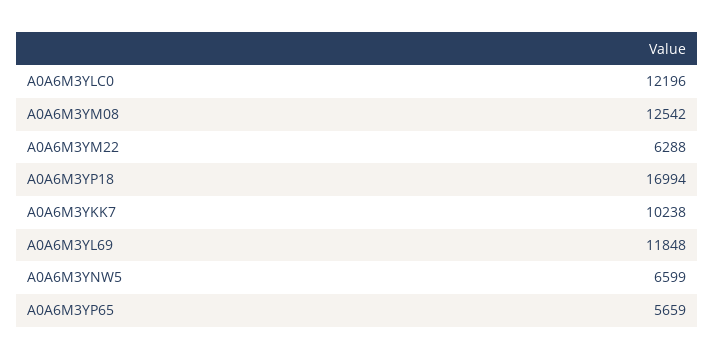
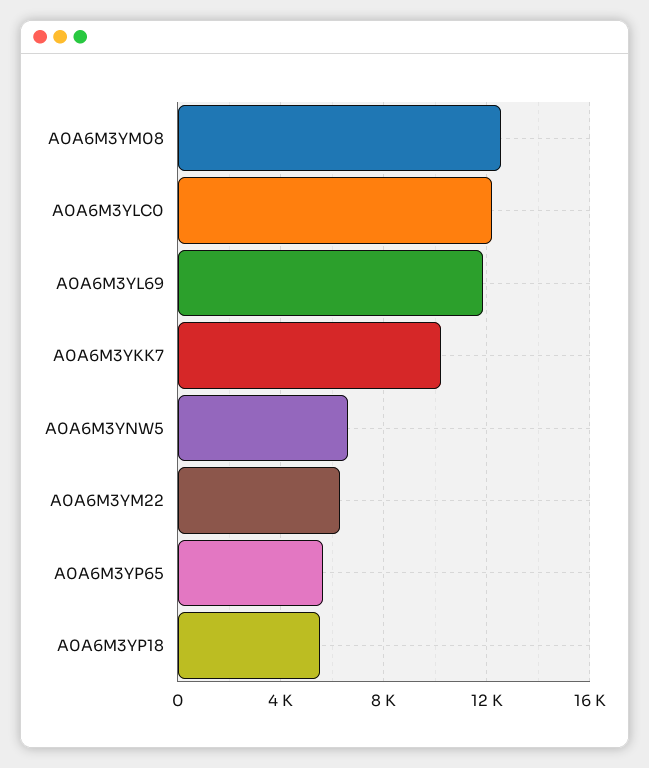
A0A6M3YP18: 16994 -> 5500

